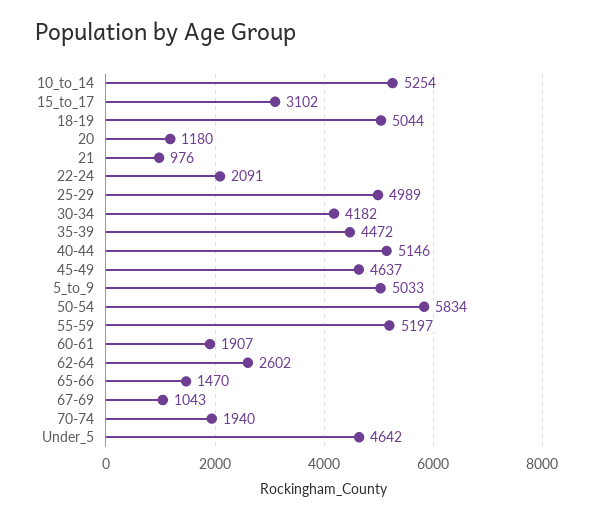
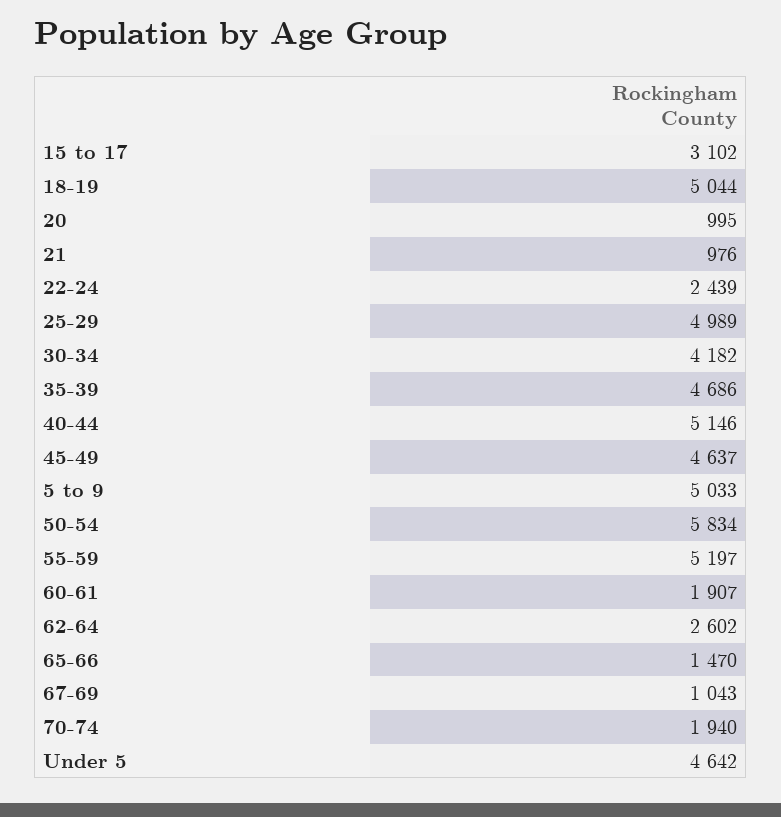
10_to_14: 5254 -> none
20: 1180 -> 995
22-24: 2091 -> 2439
35-39: 4472 -> 4686

